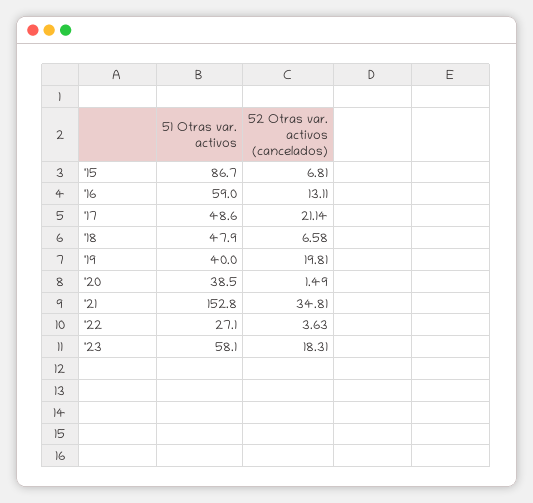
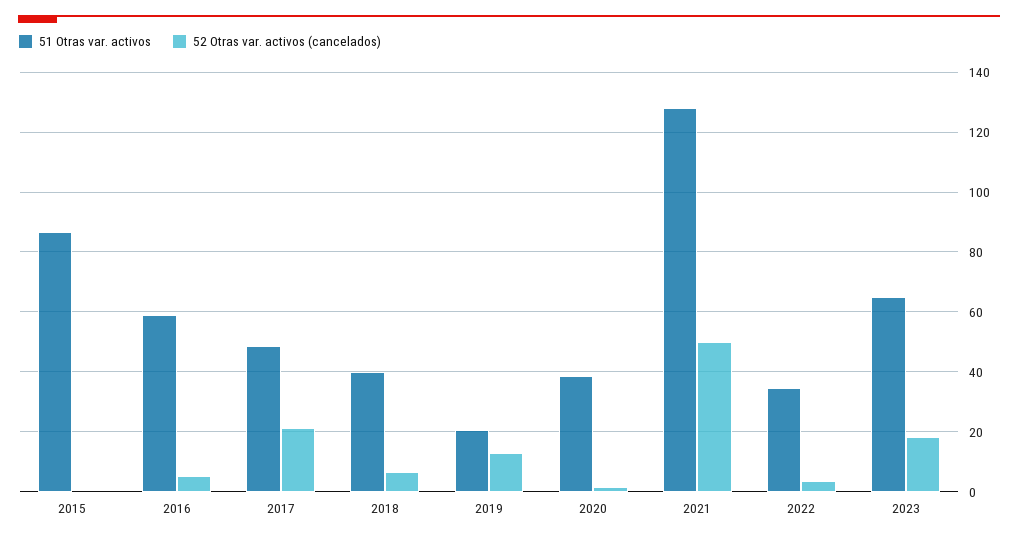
52 Otras var. activos (cancelados), '15: 6.81 -> 0
52 Otras var. activos (cancelados), '16: 13.11 -> 5
51 Otras var. activos, '18: 47.9 -> 40
51 Otras var. activos, '19: 40 -> 20
52 Otras var. activos (cancelados), '19: 19.81 -> 12.5
51 Otras var. activos, '21: 152.8 -> 127.5
52 Otras var. activos (cancelados), '21: 34.81 -> 50
51 Otras var. activos, '22: 27.1 -> 35
51 Otras var. activos, '23: 58.1 -> 65

